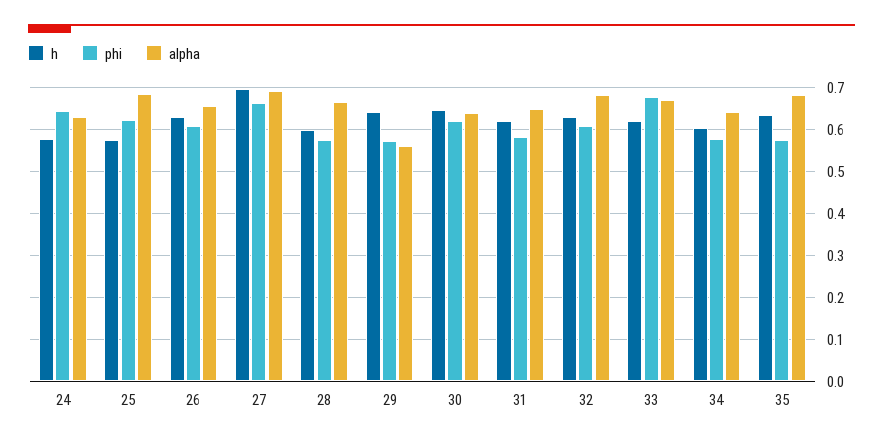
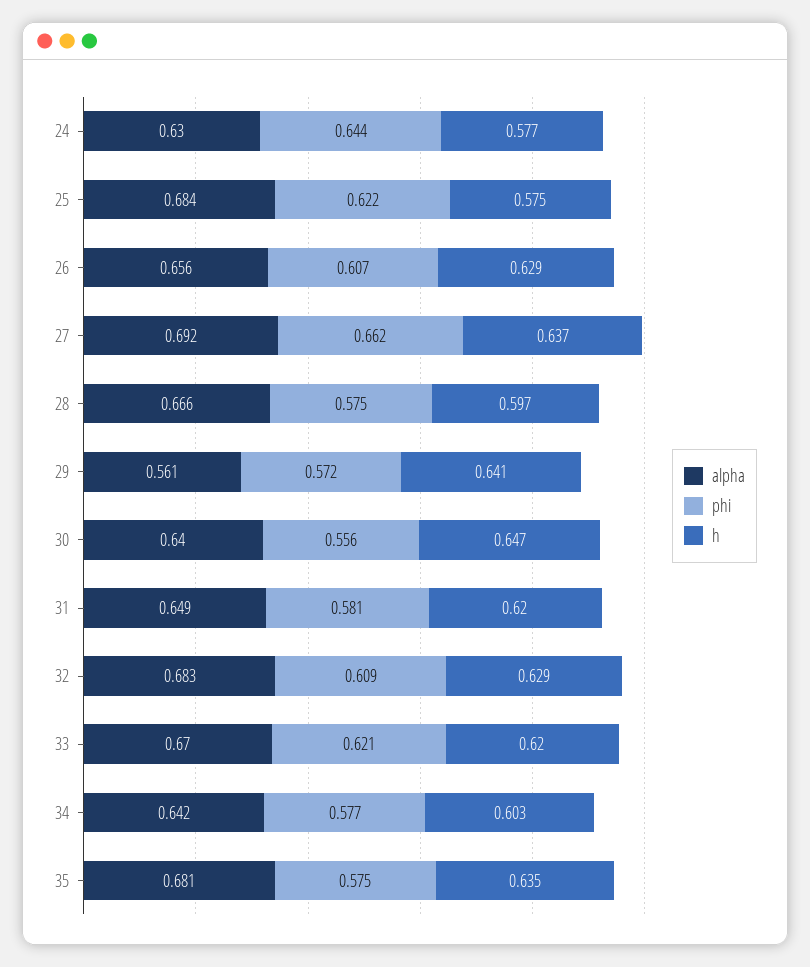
h, 27: 0.7 -> 0.637
phi, 30: 0.62 -> 0.556
phi, 33: 0.68 -> 0.621

